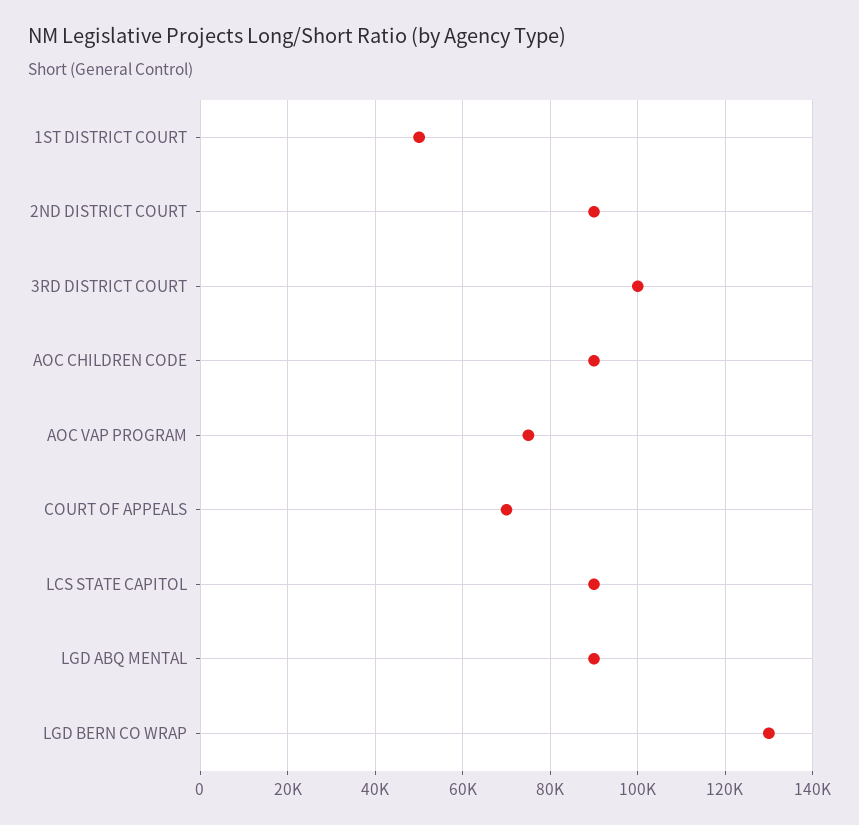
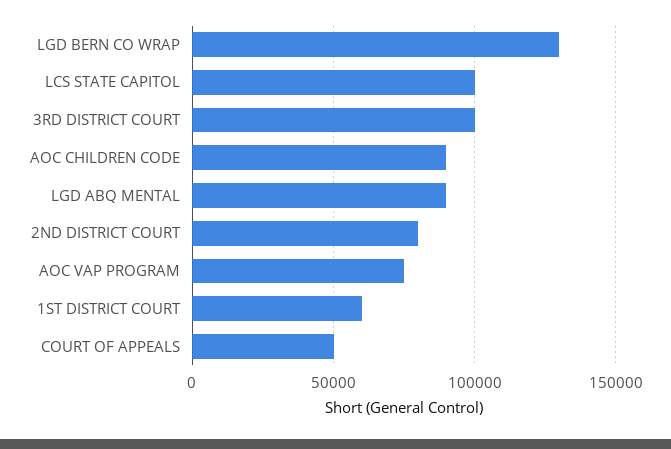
1ST DISTRICT COURT: 50000 -> 60000
2ND DISTRICT COURT: 90000 -> 80000
COURT OF APPEALS: 70000 -> 50000
LCS STATE CAPITOL: 90000 -> 100000

